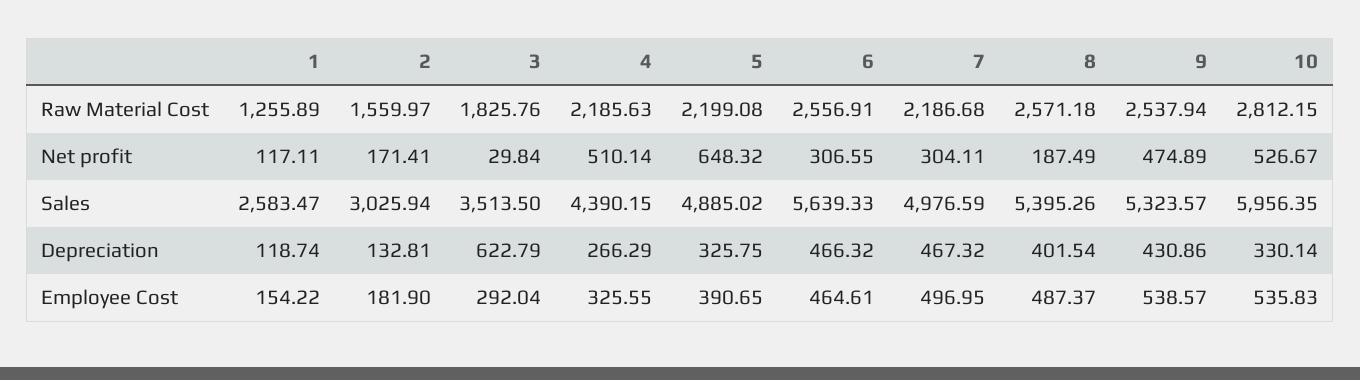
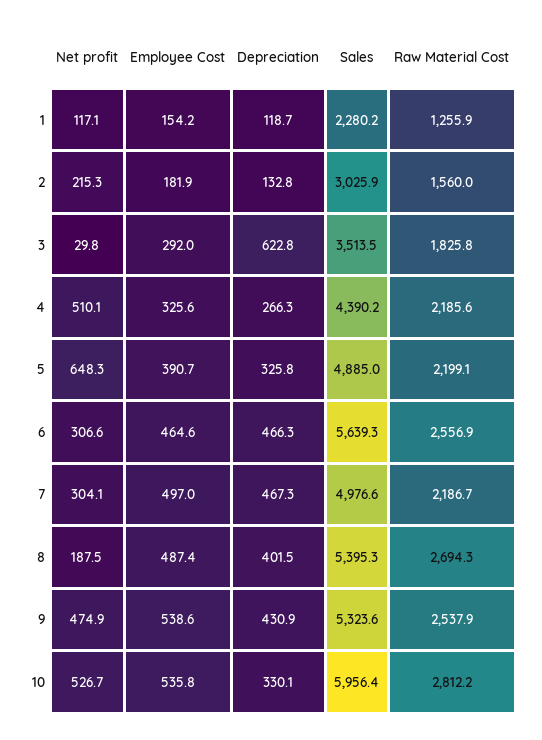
8, Raw Material Cost: 2571.18 -> 2694.3
2, Net profit: 171.41 -> 215.3
1, Sales: 2583.47 -> 2280.2

